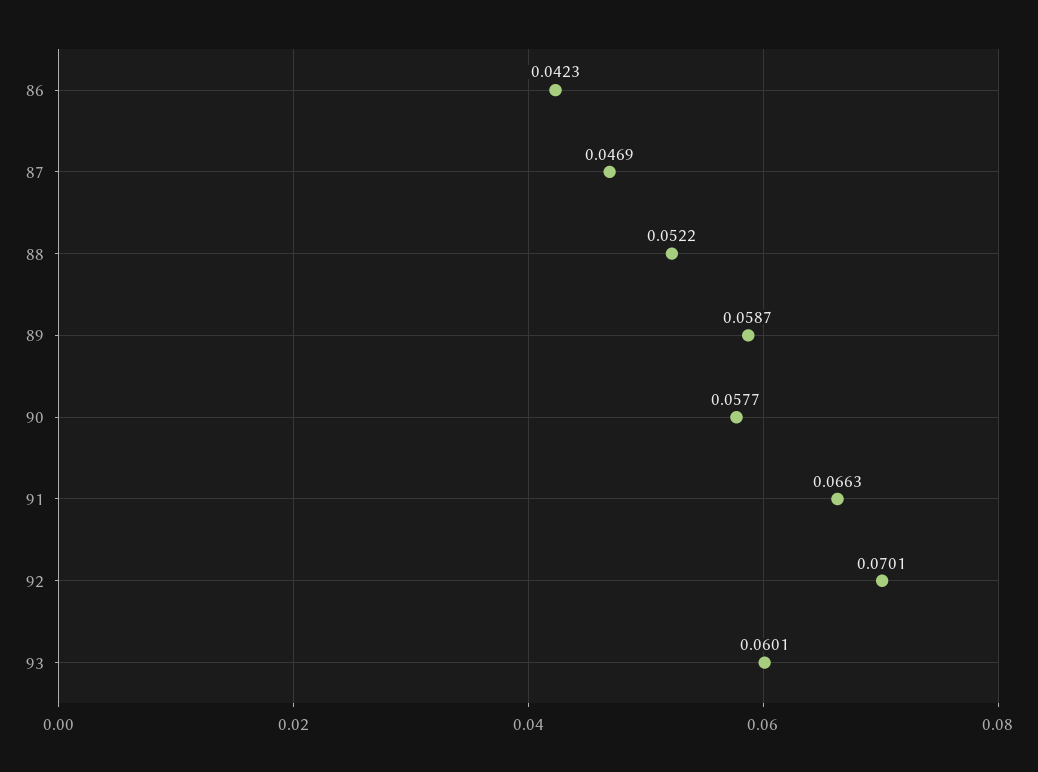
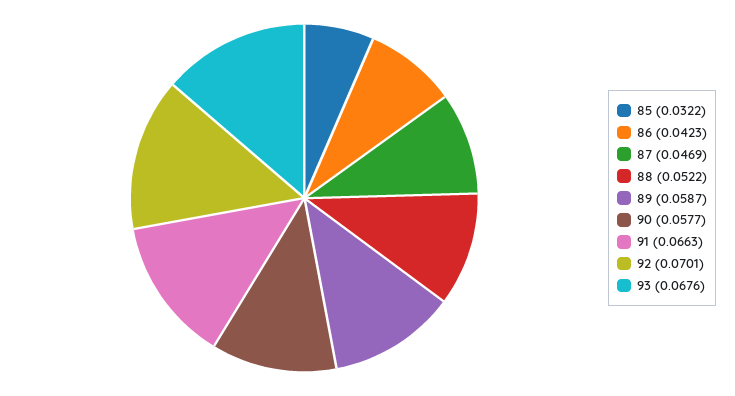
93: 0.0601 -> 0.0676
85: none -> 0.0322

